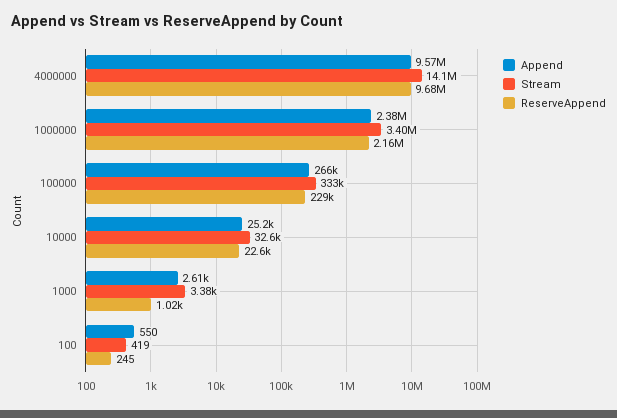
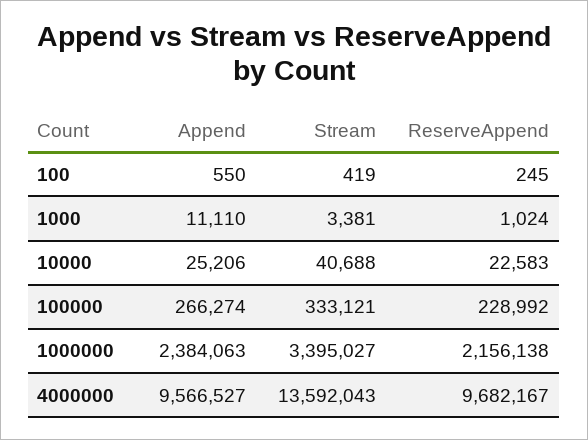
Stream, 4000000: 14100000 -> 13592043
Stream, 10000: 32600 -> 40688
Append, 1000: 2610 -> 11110

